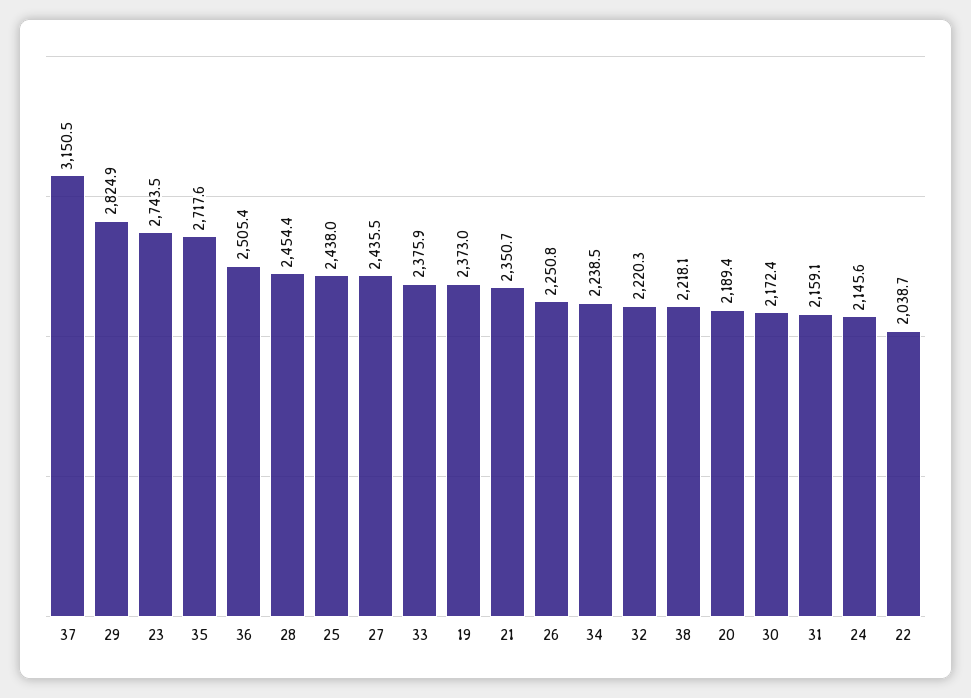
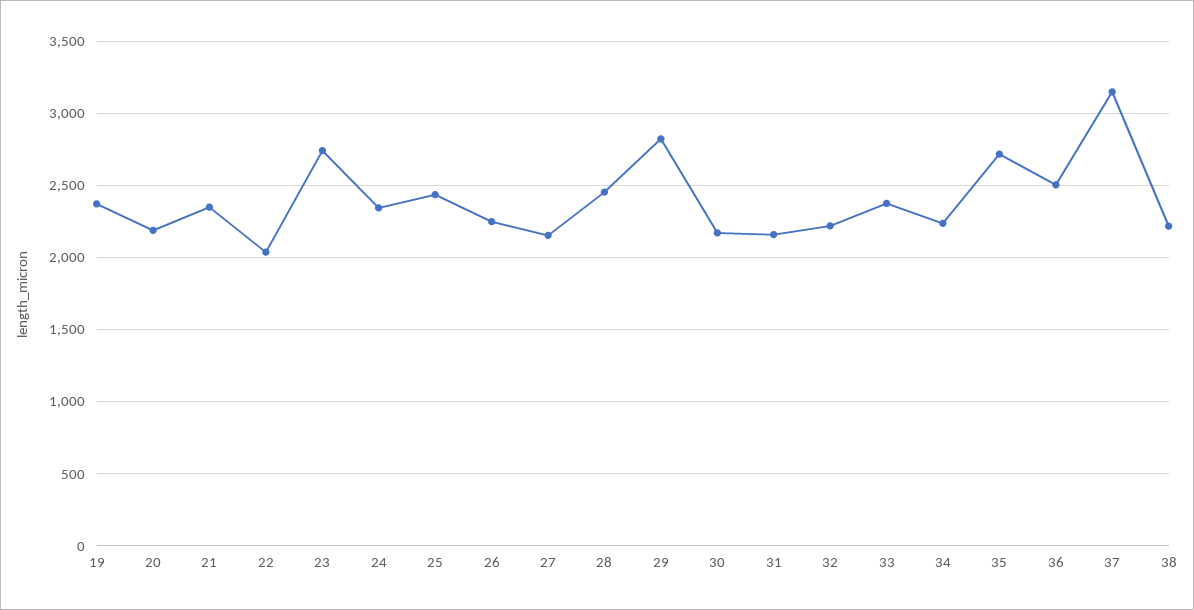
27: 2435.5 -> 2150
24: 2145.6 -> 2350

